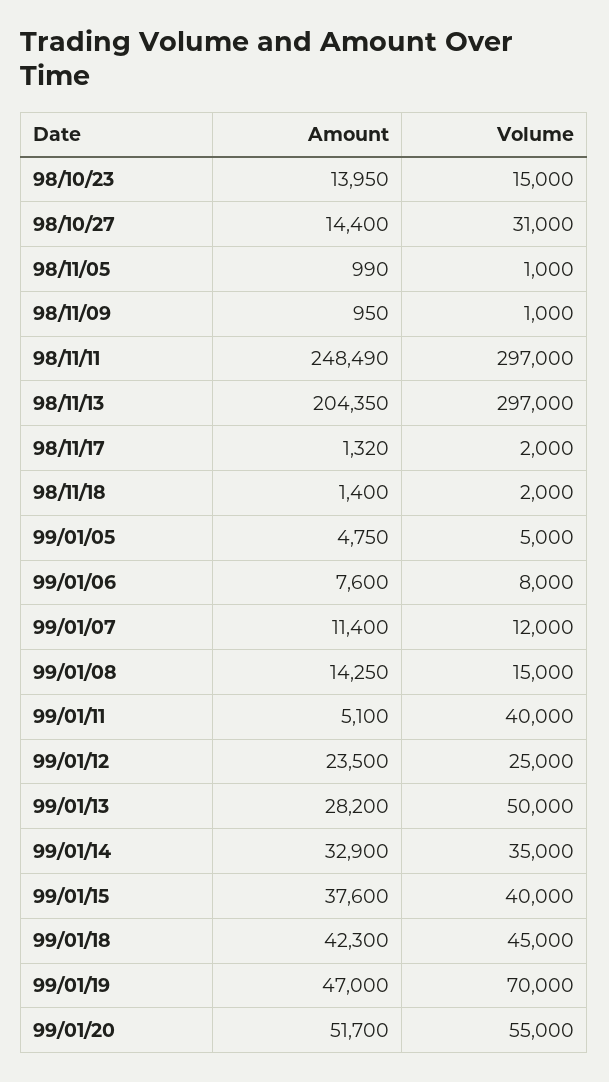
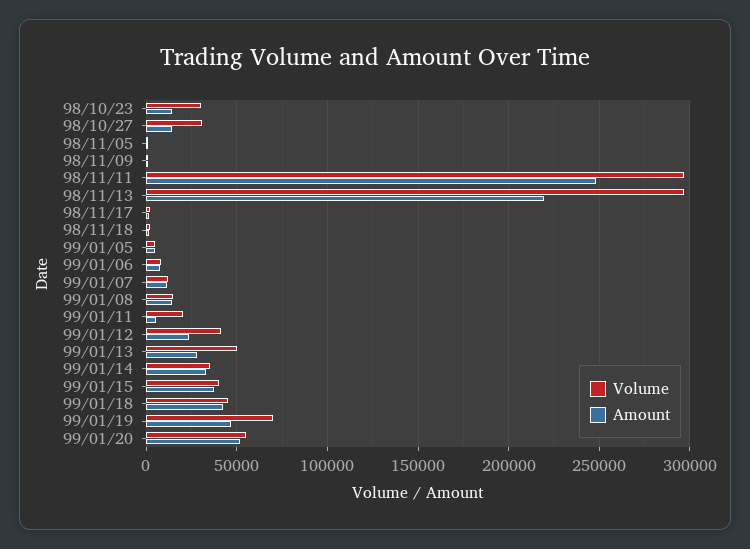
Volume, 98/10/23: 15000 -> 30000
Amount, 98/11/13: 204350 -> 220000
Volume, 99/01/11: 40000 -> 20000
Volume, 99/01/12: 25000 -> 40000

